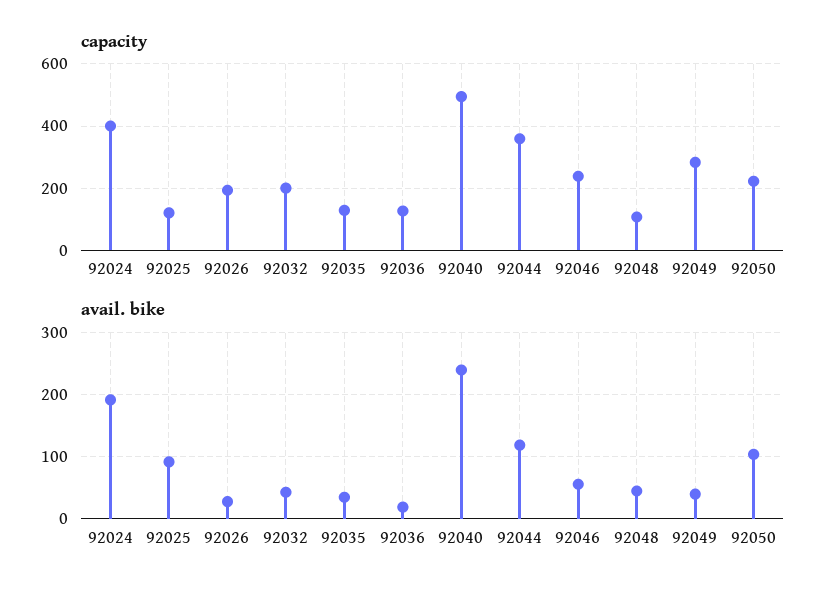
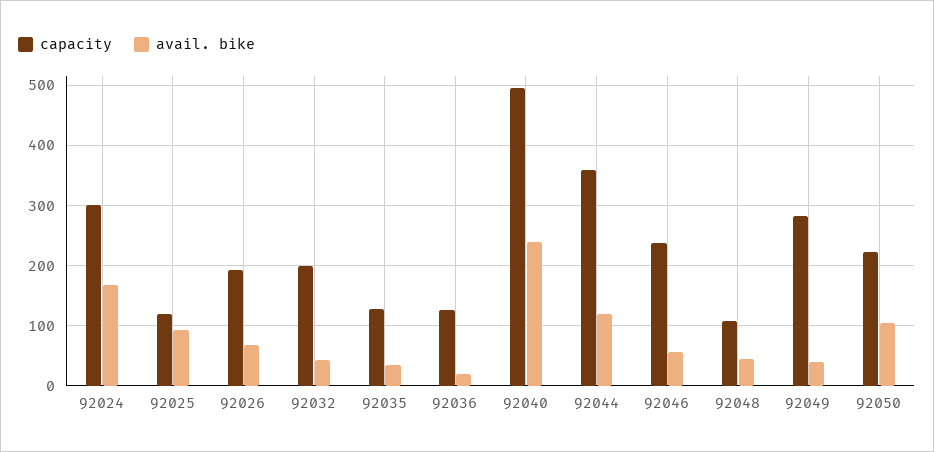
capacity, 92024: 400 -> 300
avail. bike, 92024: 190 -> 170
avail. bike, 92026: 30 -> 70

